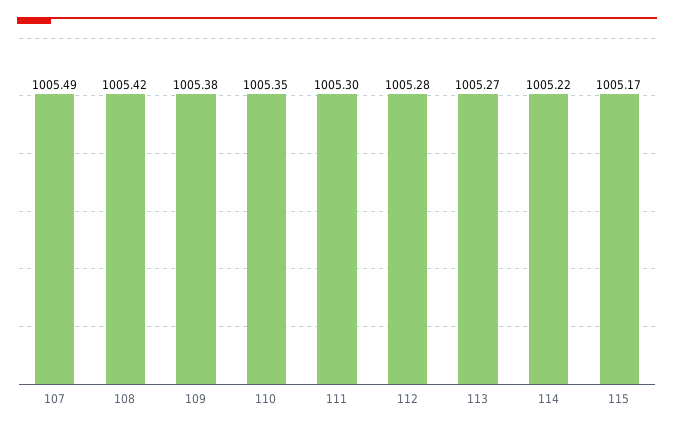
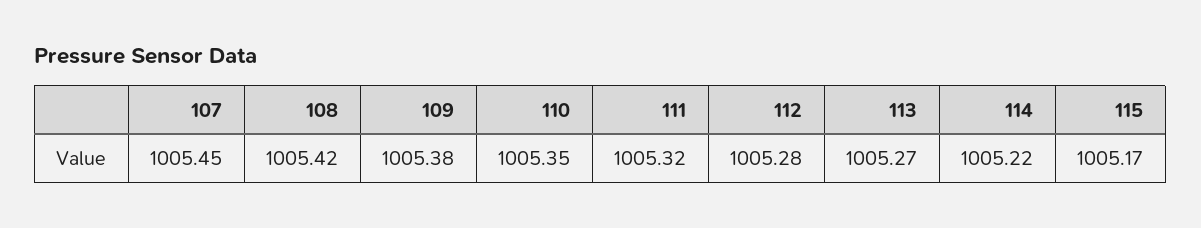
107: 1005.49 -> 1005.45
111: 1005.3 -> 1005.32

